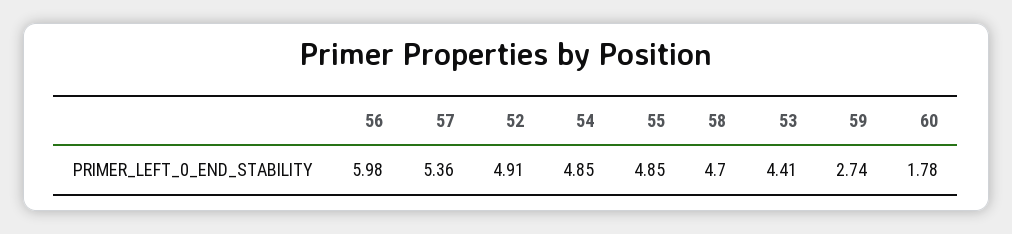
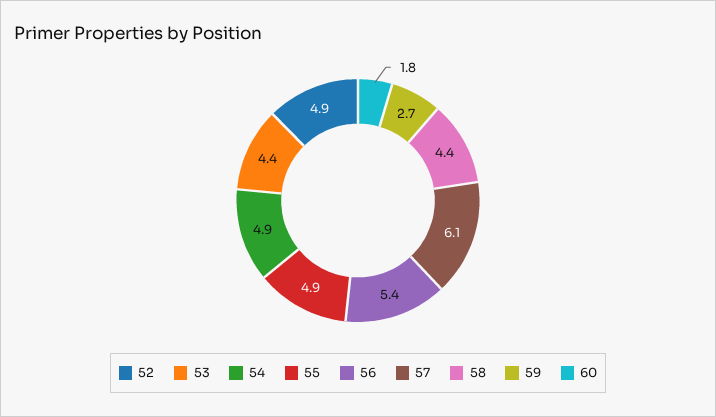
56: 5.98 -> 5.4
57: 5.36 -> 6.1
58: 4.7 -> 4.4

